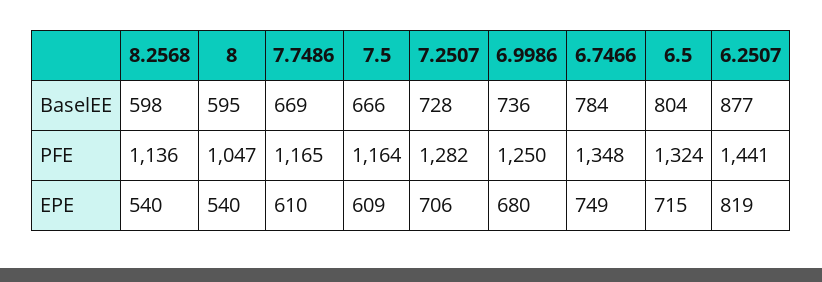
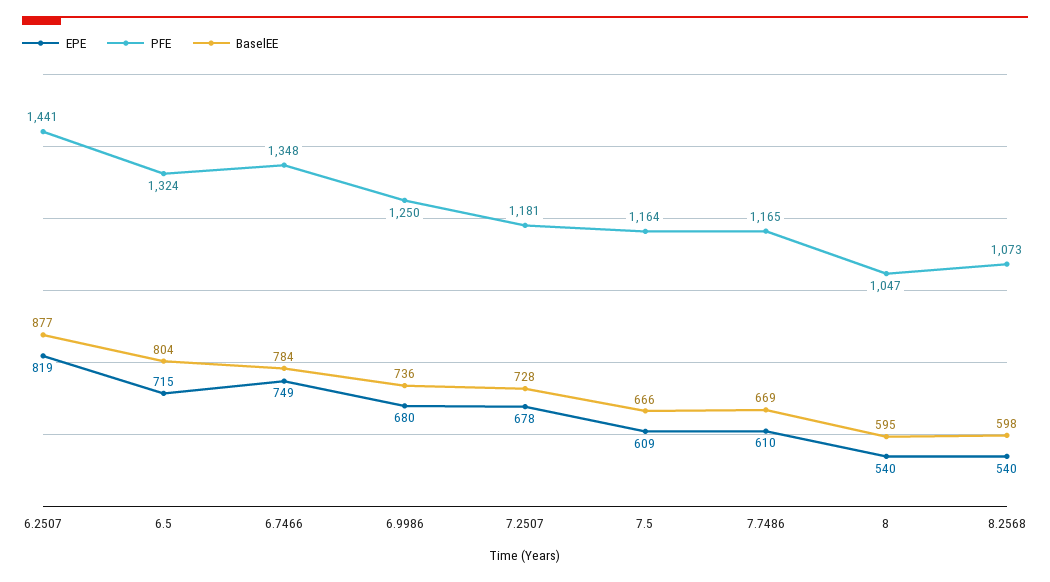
PFE, 8.2568: 1136 -> 1073
PFE, 7.2507: 1282 -> 1181
EPE, 7.2507: 706 -> 678

